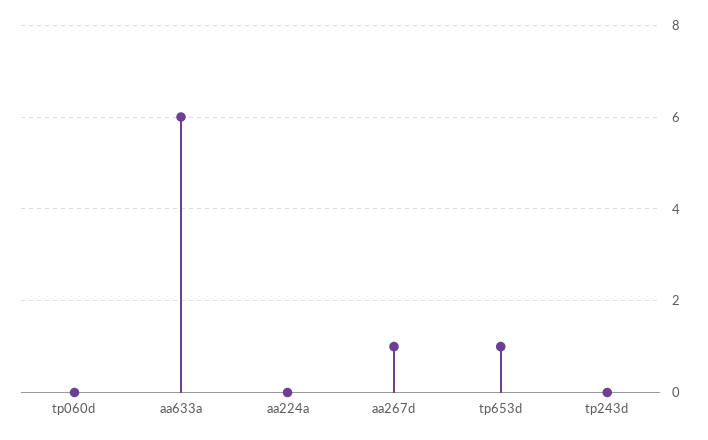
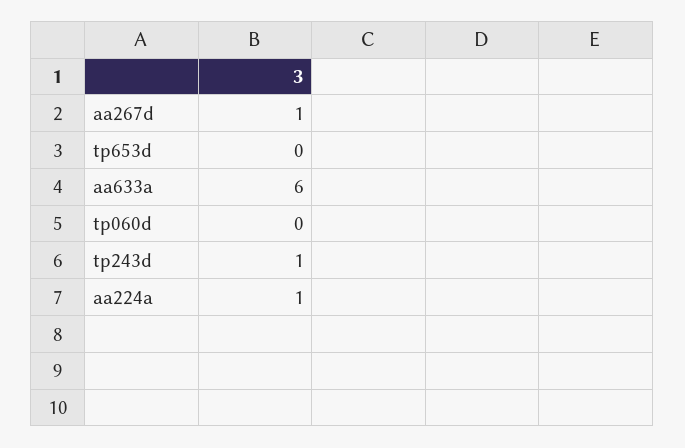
aa224a: 0 -> 1
tp653d: 1 -> 0
tp243d: 0 -> 1

